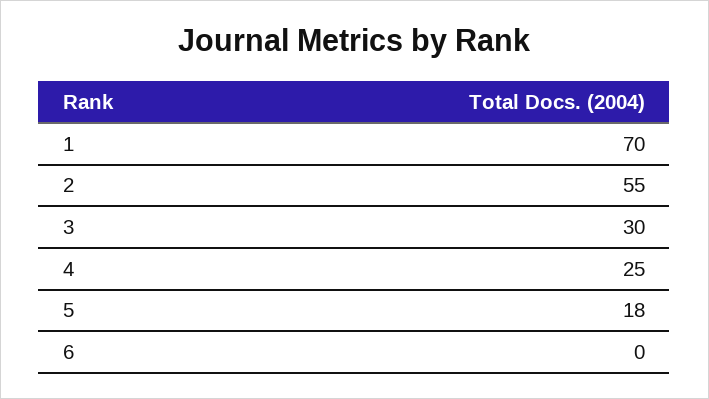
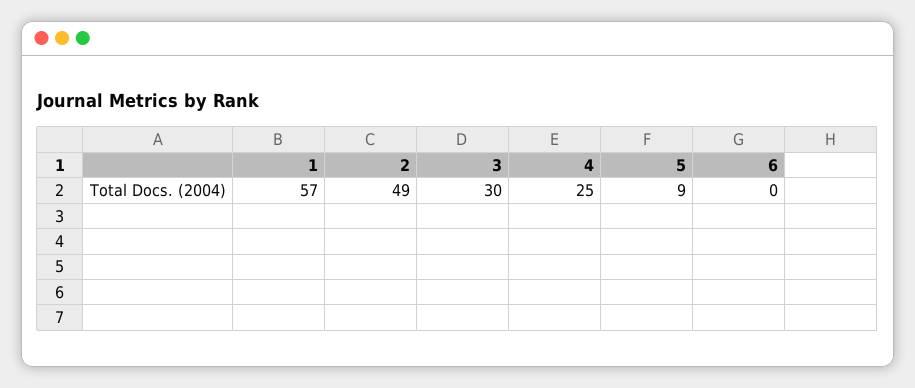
1: 70 -> 57
2: 55 -> 49
5: 18 -> 9

